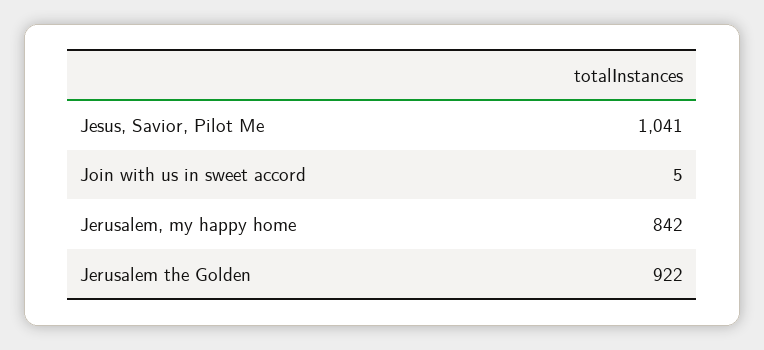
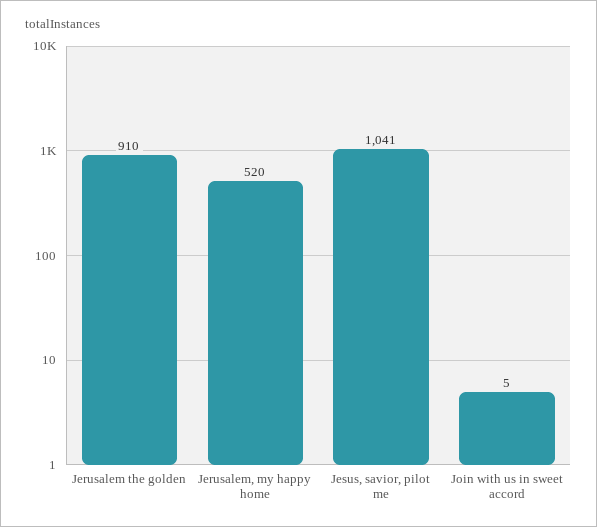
Jerusalem, my happy home: 842 -> 520
Jerusalem the Golden: 922 -> 910

